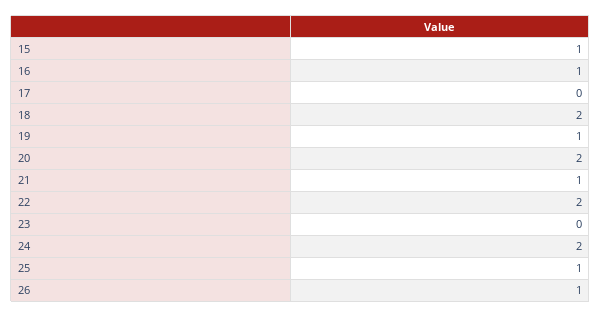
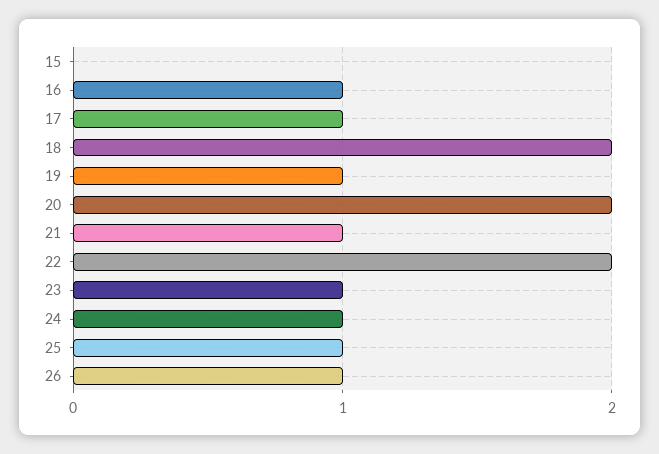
15: 1 -> 0
17: 0 -> 1
23: 0 -> 1
24: 2 -> 1

